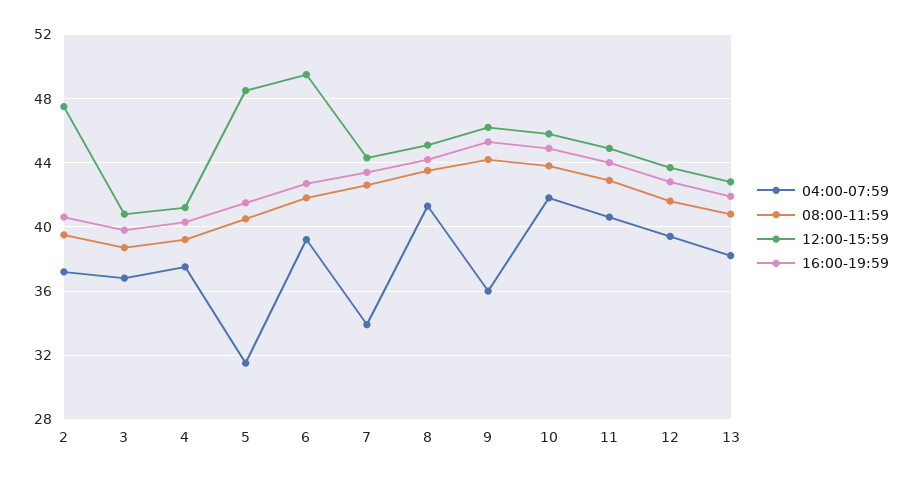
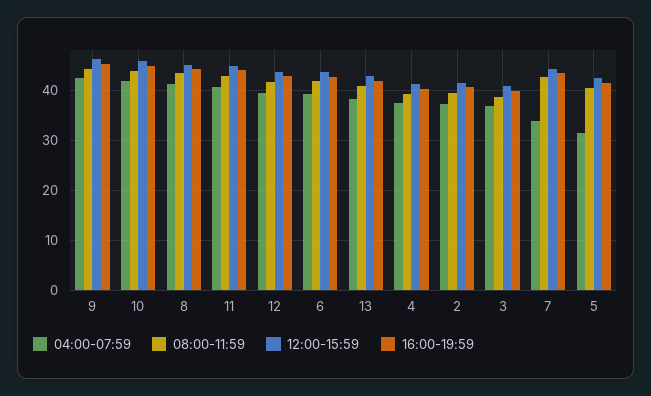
12:00-15:59, 2: 47.5 -> 42
12:00-15:59, 5: 48.5 -> 42
12:00-15:59, 6: 49.5 -> 44
04:00-07:59, 9: 36 -> 42

